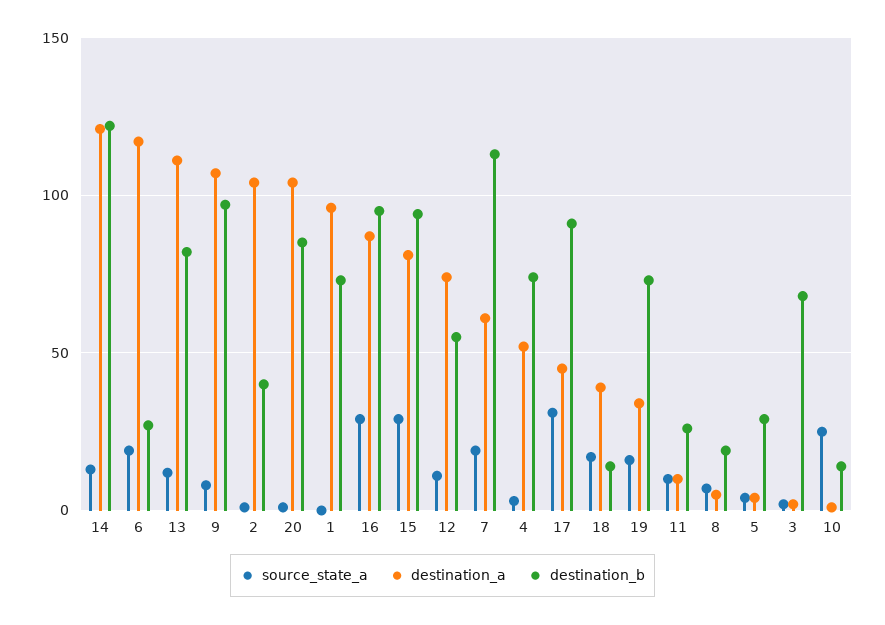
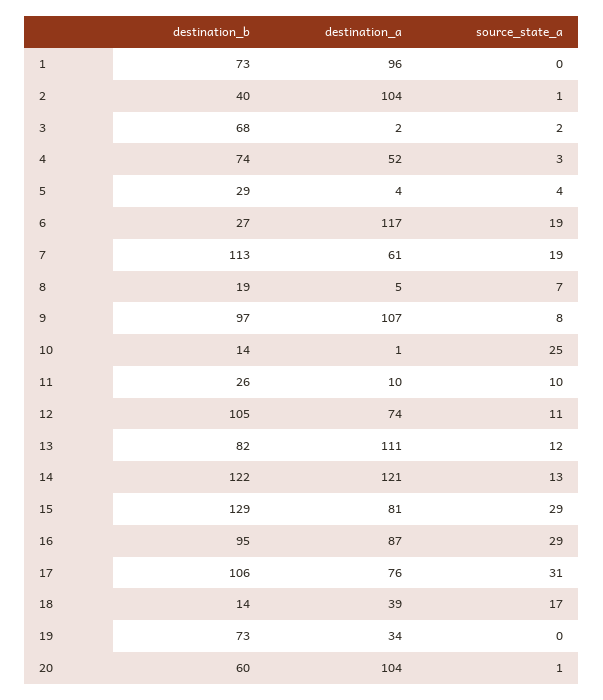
destination_b, 20: 85 -> 60
destination_b, 15: 95 -> 129
destination_b, 12: 55 -> 105
destination_a, 17: 45 -> 76
destination_b, 17: 90 -> 106
source_state_a, 19: 15 -> 0

